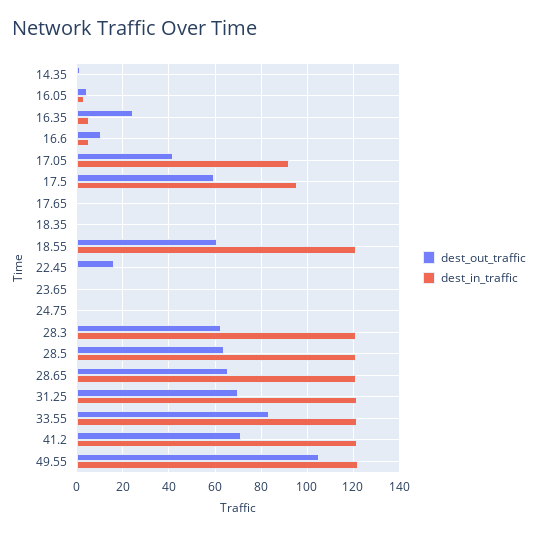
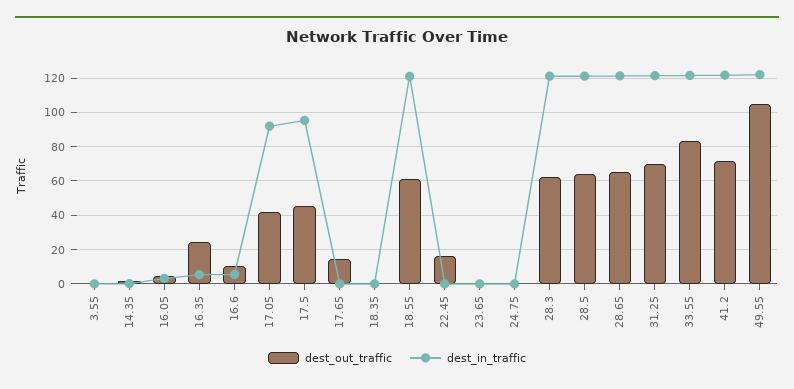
dest_out_traffic, 17.5: 60 -> 45
dest_out_traffic, 17.65: 0 -> 15
dest_out_traffic, 3.55: none -> 0
dest_in_traffic, 3.55: none -> 0

